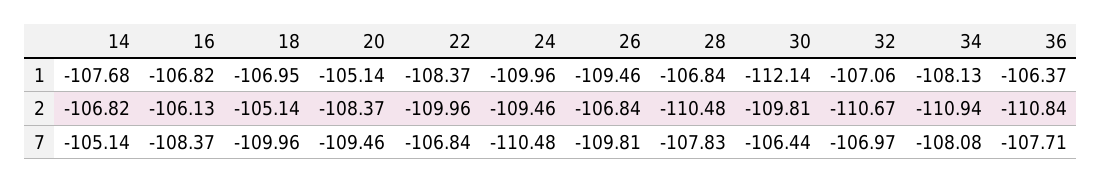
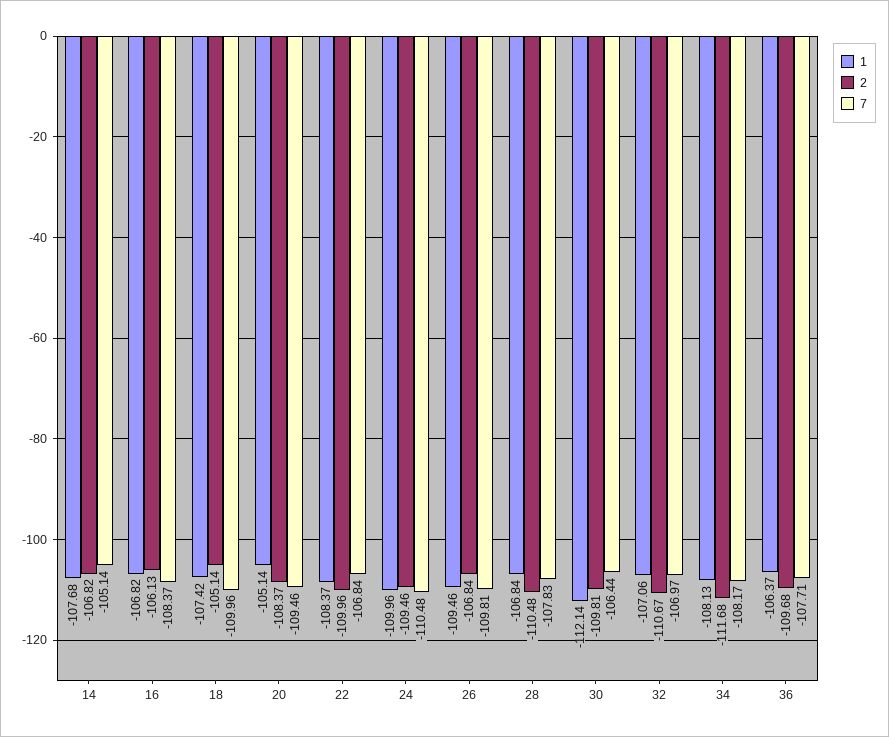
1, 18: -106.95 -> -107.42
2, 34: -110.94 -> -111.68
2, 36: -110.84 -> -109.68
7, 34: -108.08 -> -108.17

